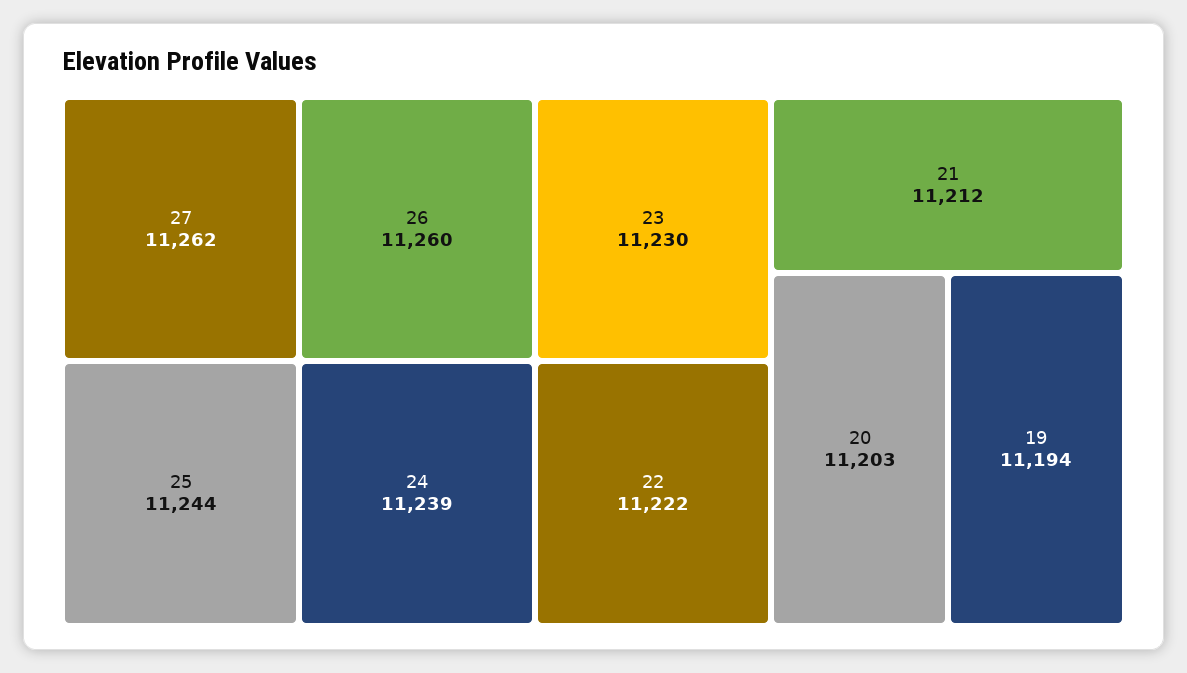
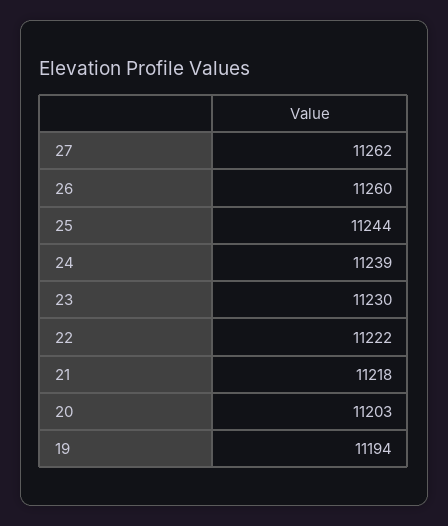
21: 11212 -> 11218

